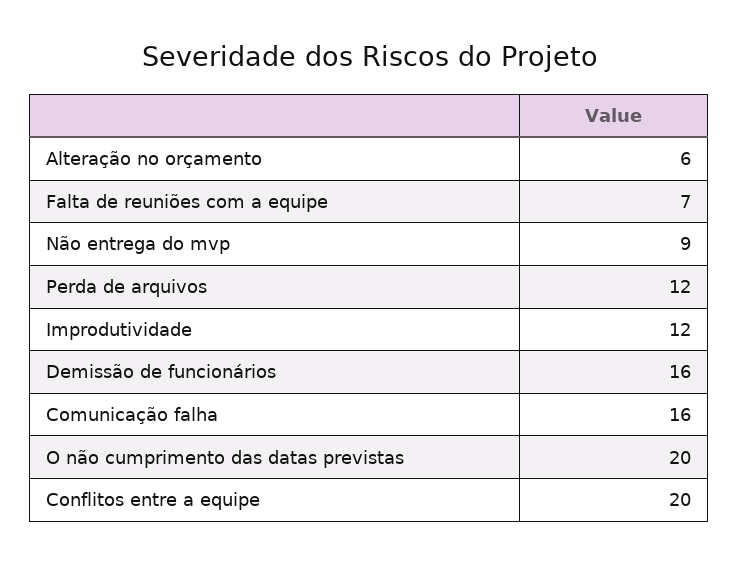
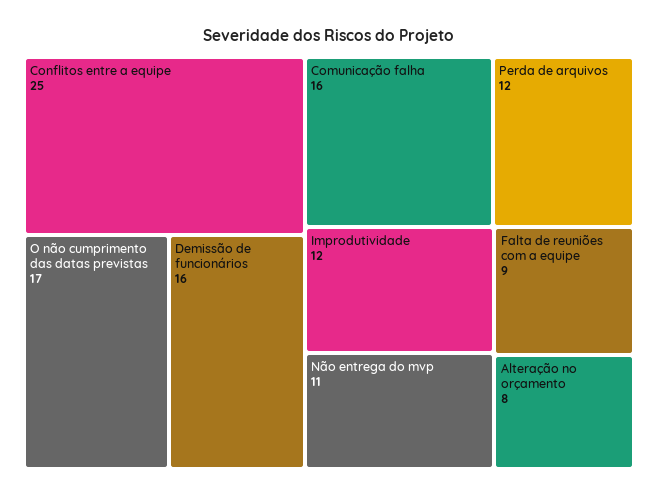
Alteração no orçamento: 6 -> 8
Falta de reuniões com a equipe: 7 -> 9
Não entrega do mvp: 9 -> 11
O não cumprimento das datas previstas: 20 -> 17
Conflitos entre a equipe: 20 -> 25

